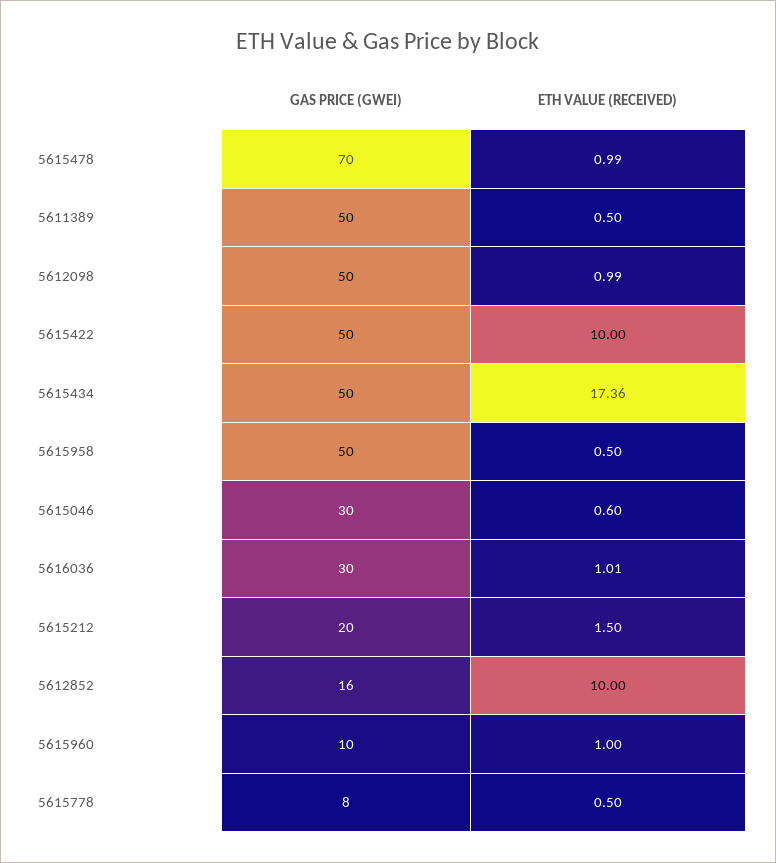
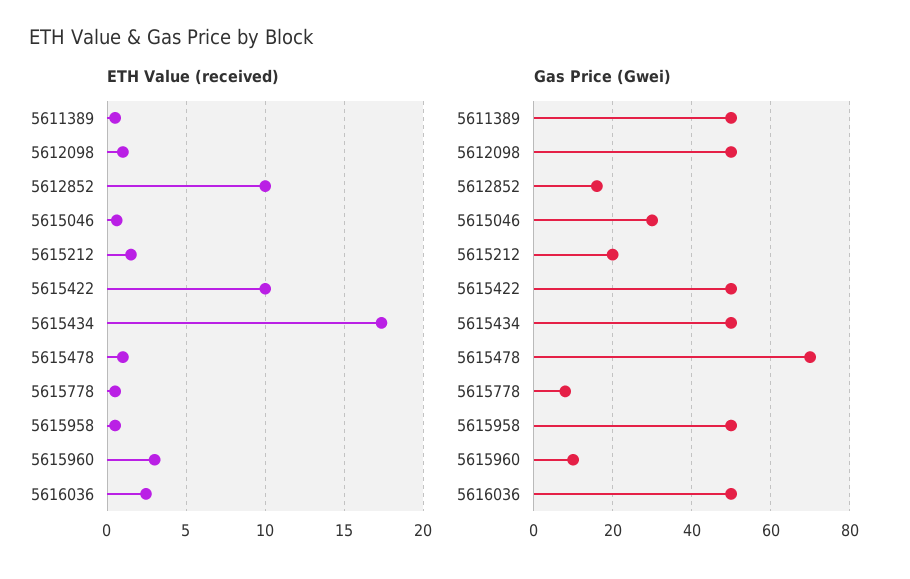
GAS PRICE (GWEI), 5616036: 30 -> 50
ETH VALUE (RECEIVED), 5616036: 1.01 -> 2.5
ETH VALUE (RECEIVED), 5615960: 1 -> 3

